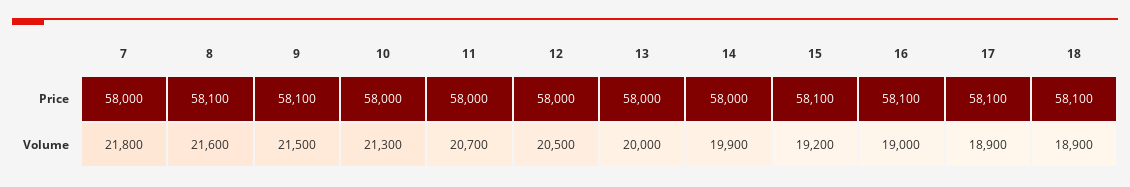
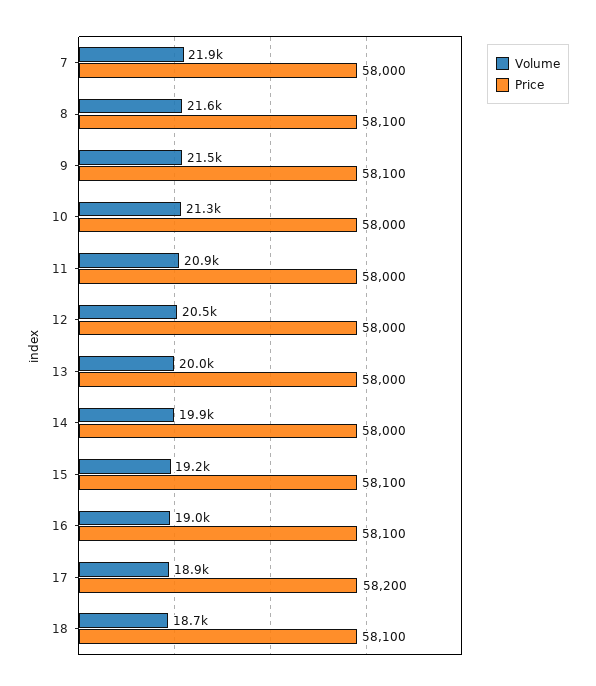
Price, 17: 58100 -> 58200
Volume, 7: 21800 -> 21900
Volume, 11: 20700 -> 20900
Volume, 18: 18900 -> 18700

